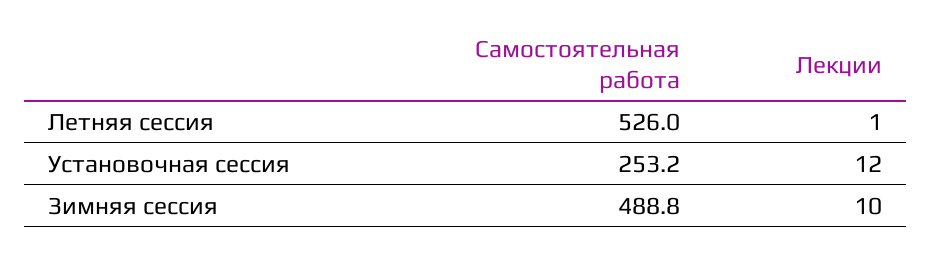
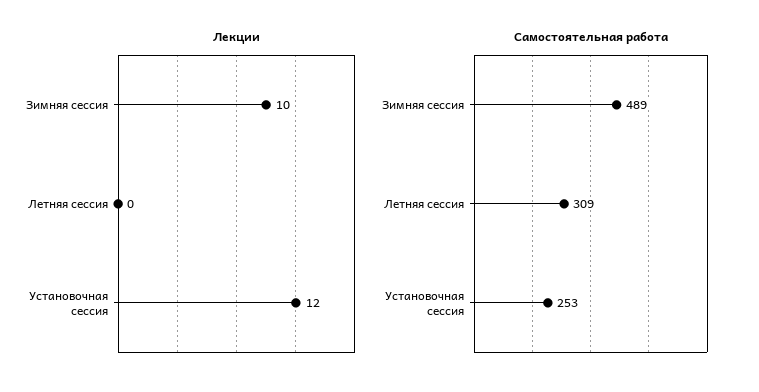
Самостоятельная работа, Летняя сессия: 526 -> 309
Лекции, Летняя сессия: 1 -> 0

